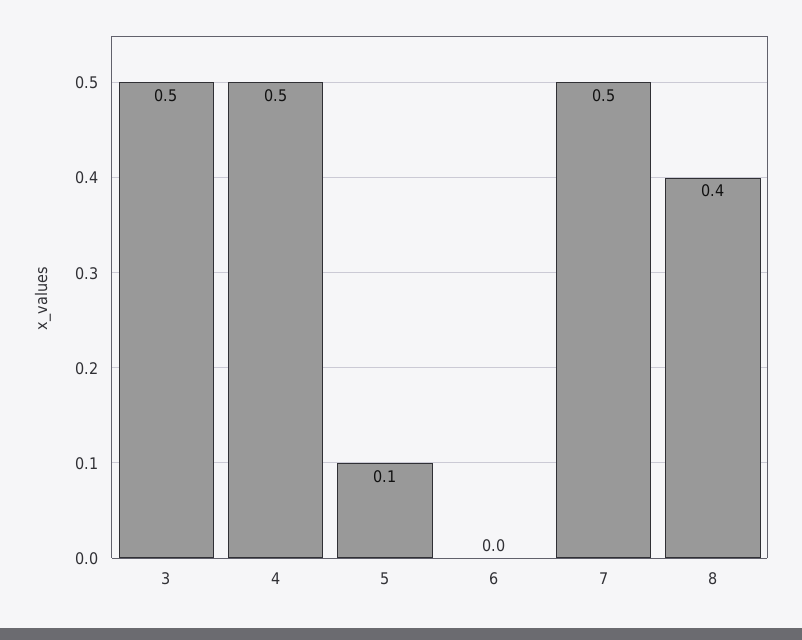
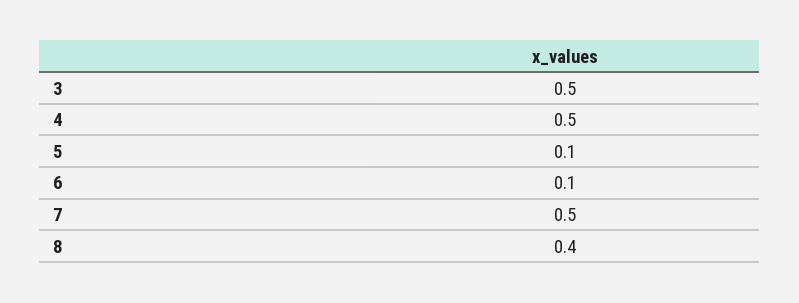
6: 0 -> 0.1

